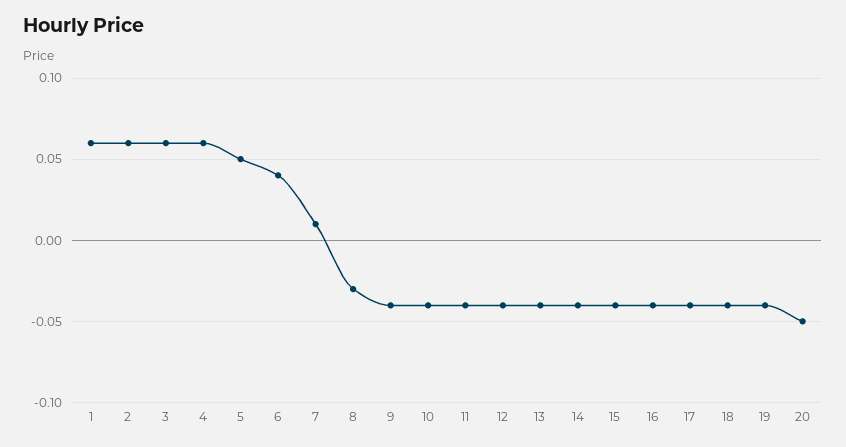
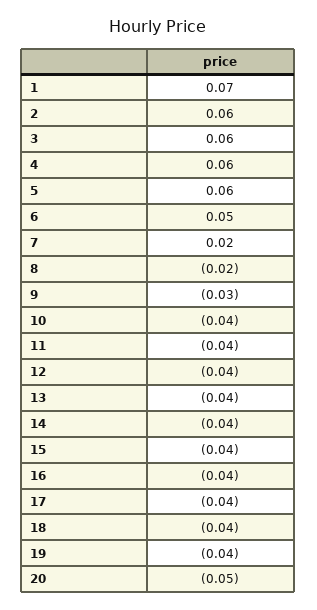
1: 0.06 -> 0.07
5: 0.05 -> 0.06
6: 0.04 -> 0.05
7: 0.01 -> 0.02
8: -0.03 -> -0.02
9: -0.04 -> -0.03

